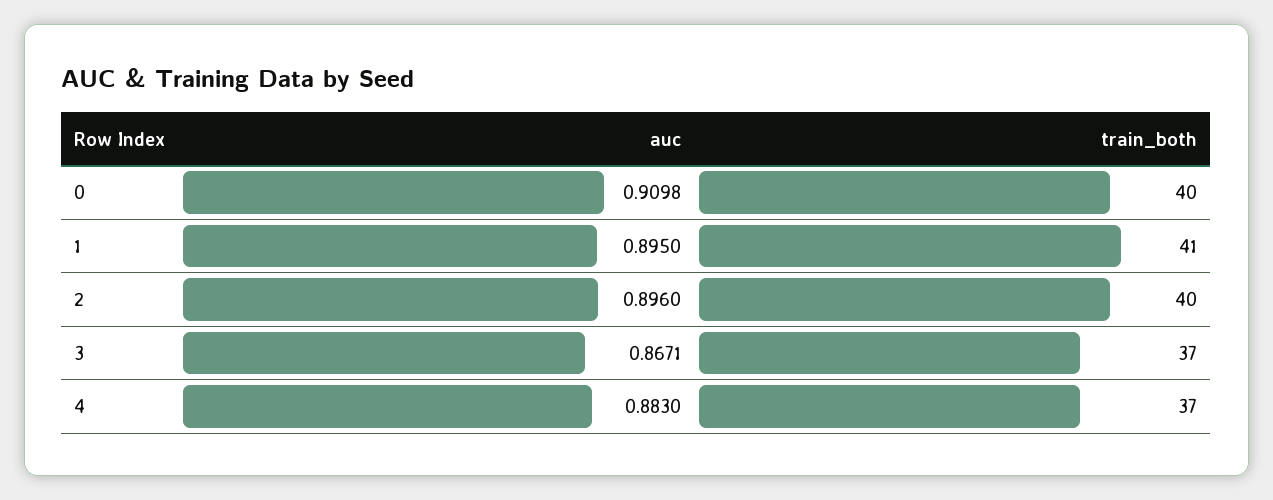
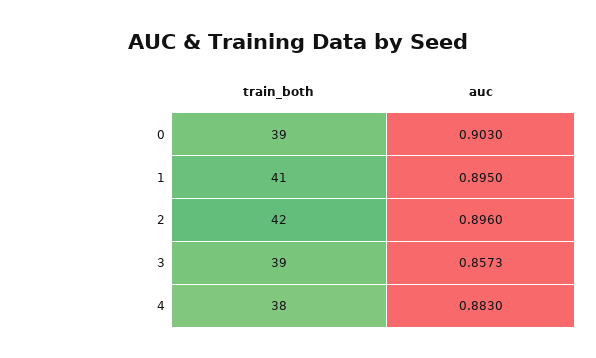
auc, 0: 0.9098 -> 0.903
train_both, 0: 40 -> 39
train_both, 2: 40 -> 42
auc, 3: 0.8671 -> 0.8573
train_both, 3: 37 -> 39
train_both, 4: 37 -> 38

